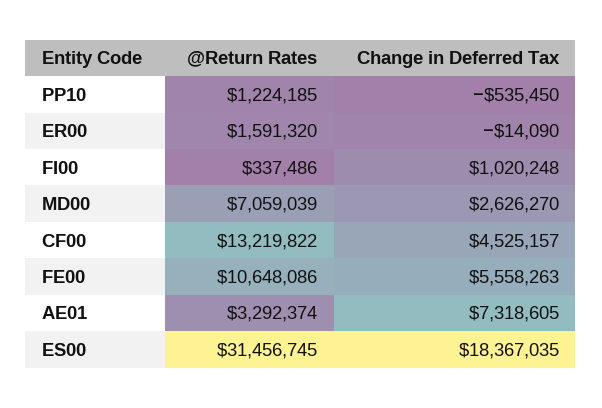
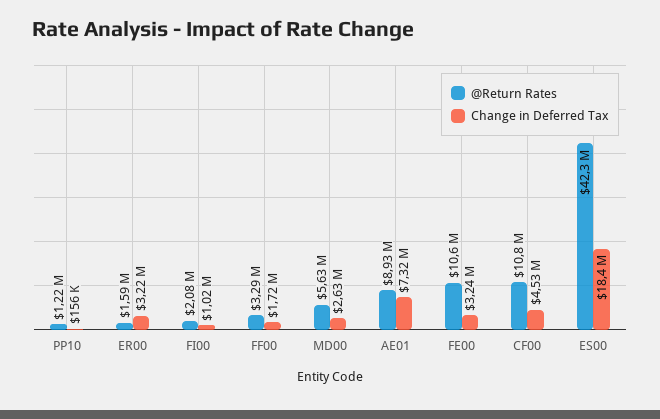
Change in Deferred Tax, PP10: -535450 -> 156000
Change in Deferred Tax, ER00: -14090 -> 3220000
@Return Rates, FI00: 337486 -> 2080000
@Return Rates, MD00: 7059039 -> 5630000
@Return Rates, CF00: 13219822 -> 10800000
Change in Deferred Tax, FE00: 5558263 -> 3240000
@Return Rates, AE01: 3292374 -> 8930000
@Return Rates, ES00: 31456745 -> 42300000
@Return Rates, FF00: none -> 3290000
Change in Deferred Tax, FF00: none -> 1720000

